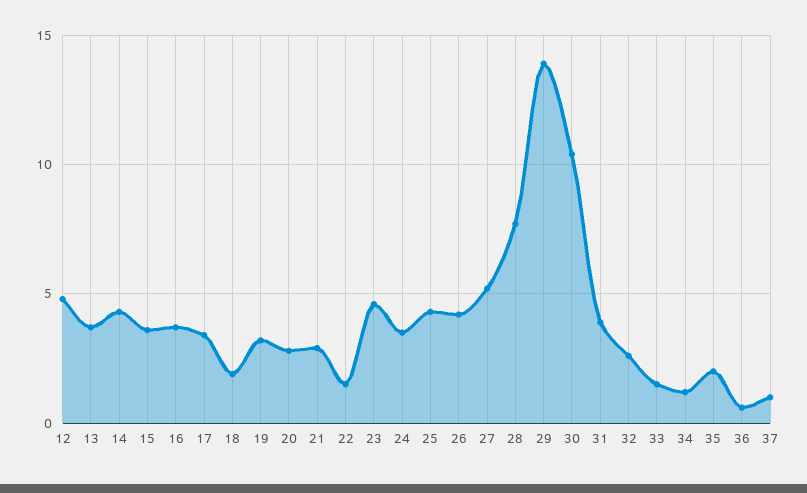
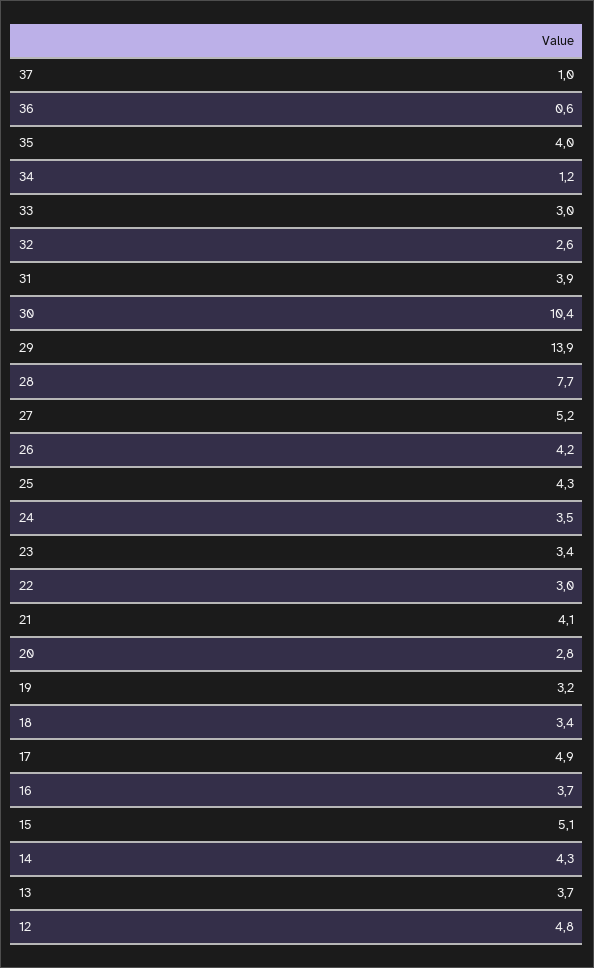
15: 3.5 -> 5.1
17: 3.5 -> 4.9
18: 2 -> 3.4
21: 3 -> 4.1
22: 1.5 -> 3
23: 4.5 -> 3.4
33: 1.5 -> 3
35: 2 -> 4

